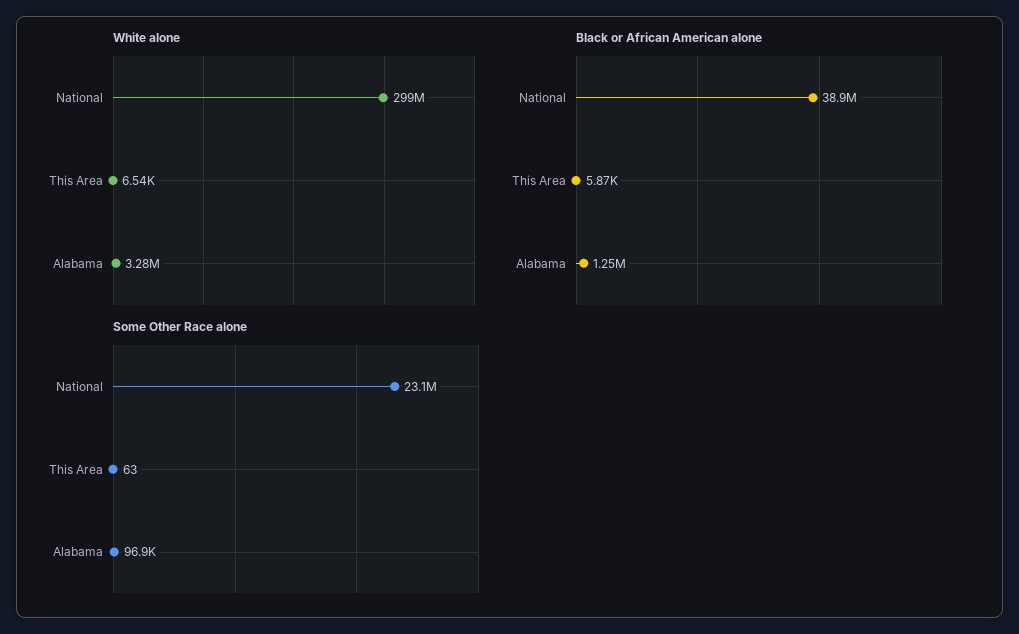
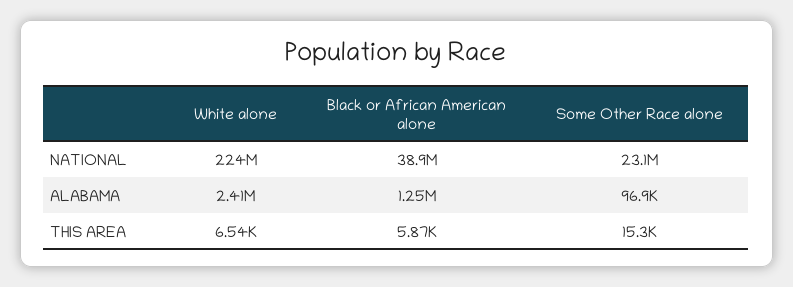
White alone, National: 299000000 -> 224000000
White alone, Alabama: 3280000 -> 2410000
Some Other Race alone, This Area: 63 -> 15300

